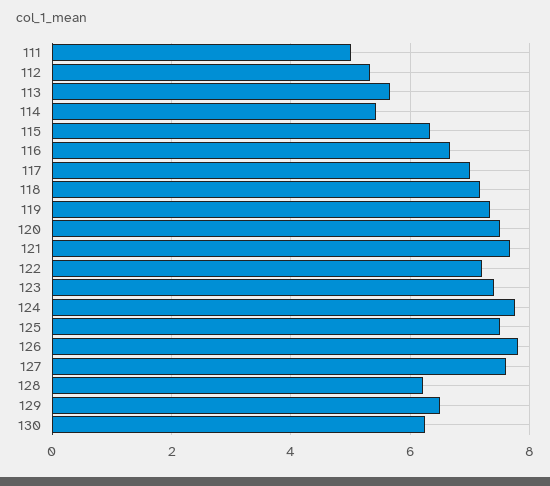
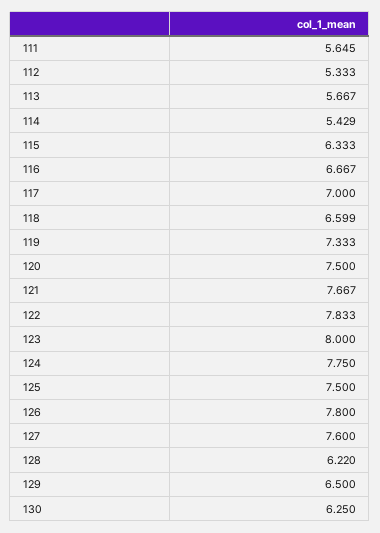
111: 5 -> 5.645
118: 7.2 -> 6.599
122: 7.2 -> 7.833
123: 7.4 -> 8

